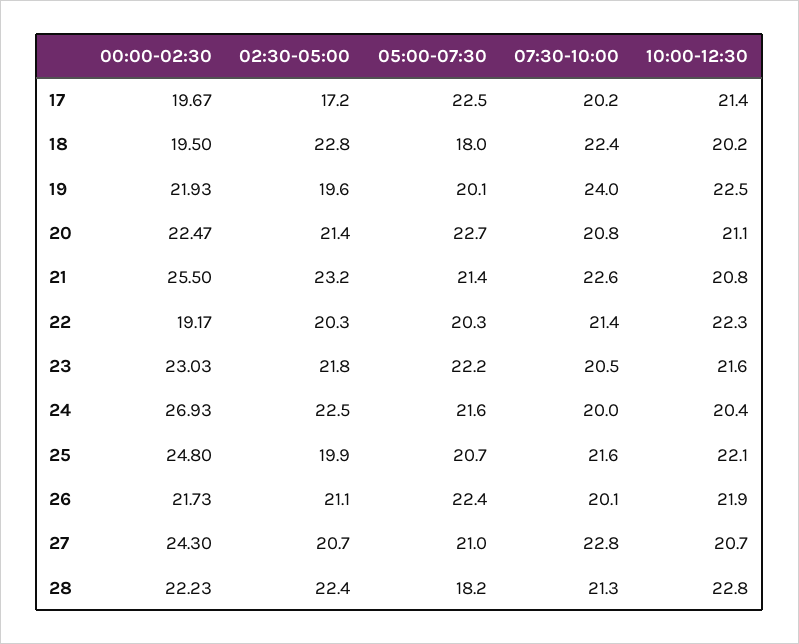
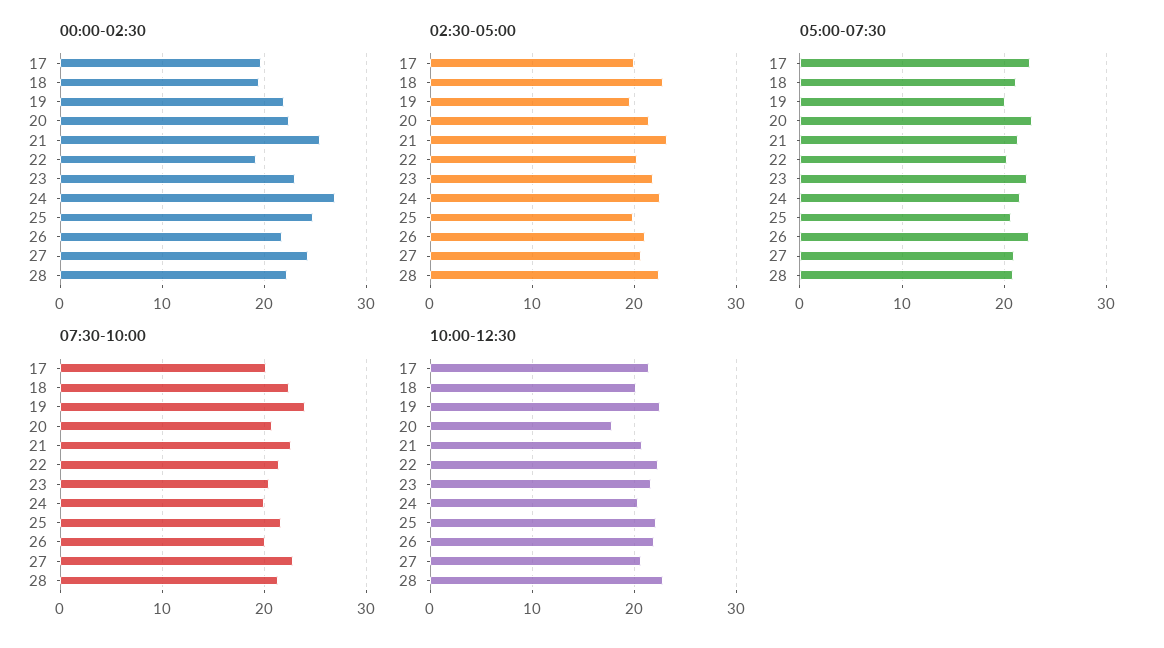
02:30-05:00, 17: 17.2 -> 20
05:00-07:30, 18: 18 -> 21
10:00-12:30, 20: 21.1 -> 18
05:00-07:30, 28: 18.2 -> 21

